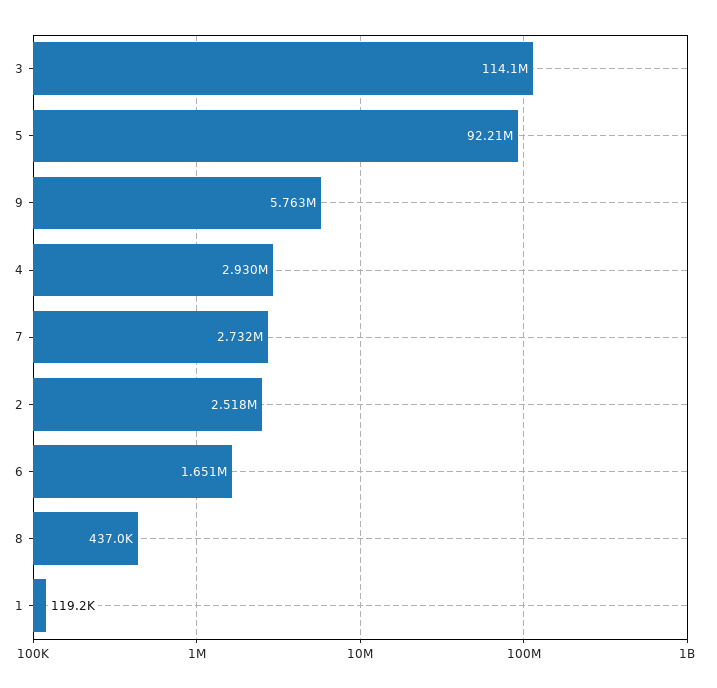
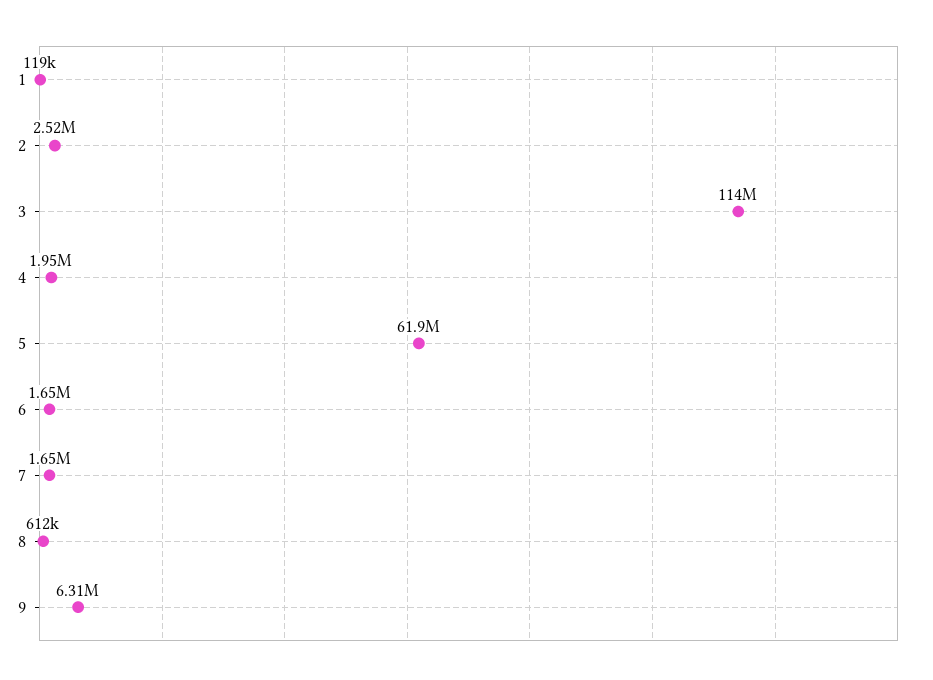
5: 92210000 -> 61900000
9: 5763000 -> 6310000
4: 2930000 -> 1950000
7: 2732000 -> 1650000
8: 437000 -> 612000

